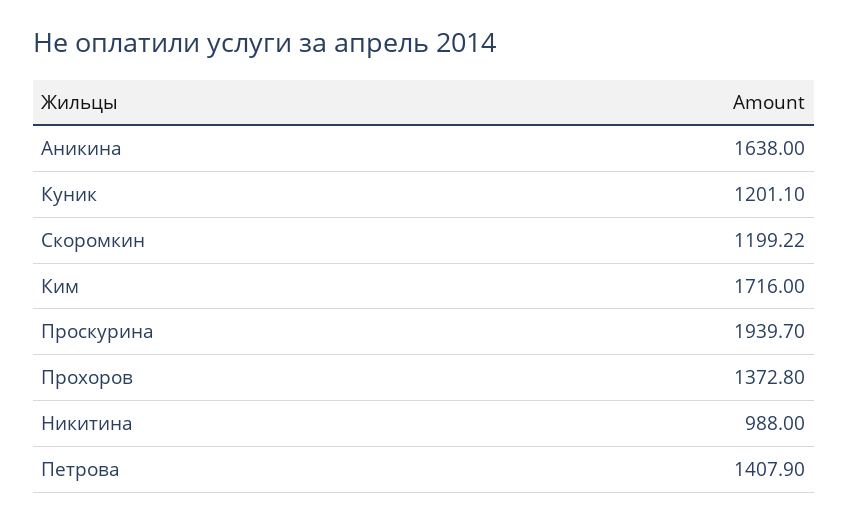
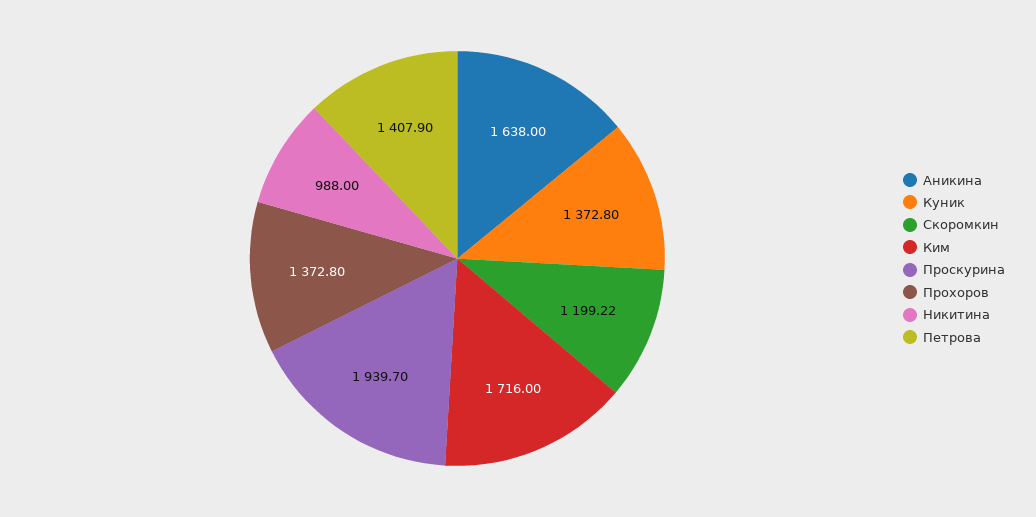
Куник: 1201.1 -> 1372.8

